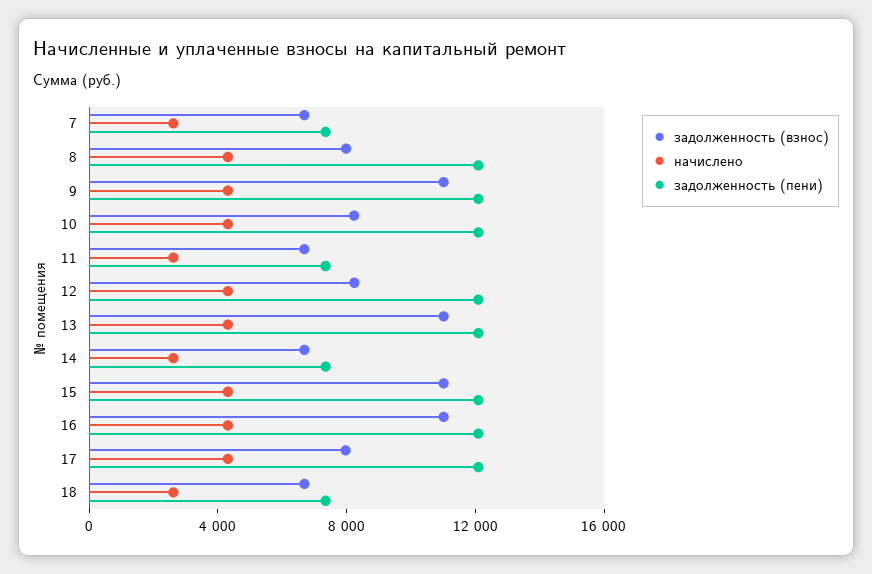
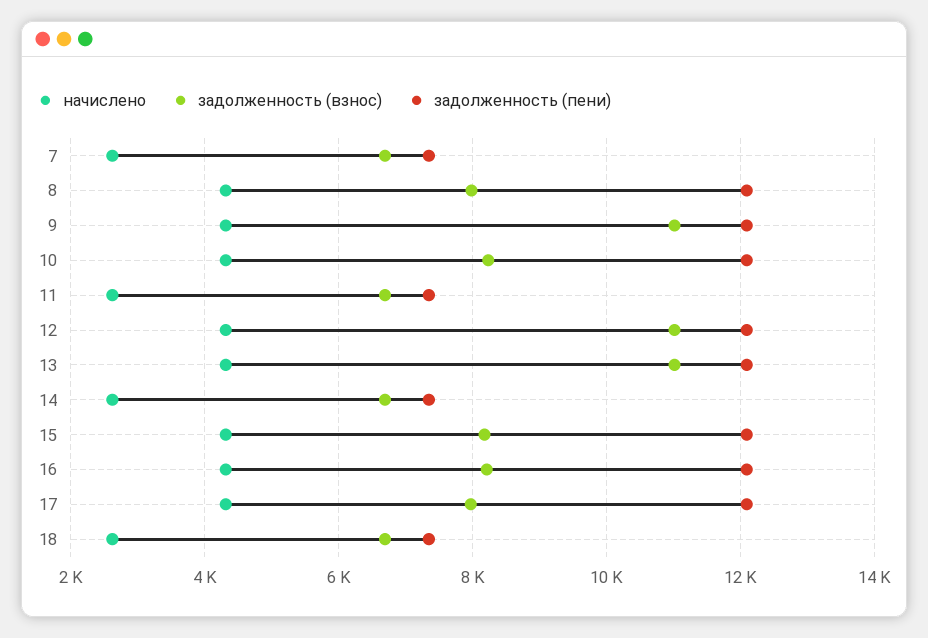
задолженность (взнос), 12: 8000 -> 11000
задолженность (взнос), 15: 11000 -> 8200
задолженность (взнос), 16: 11000 -> 8200

